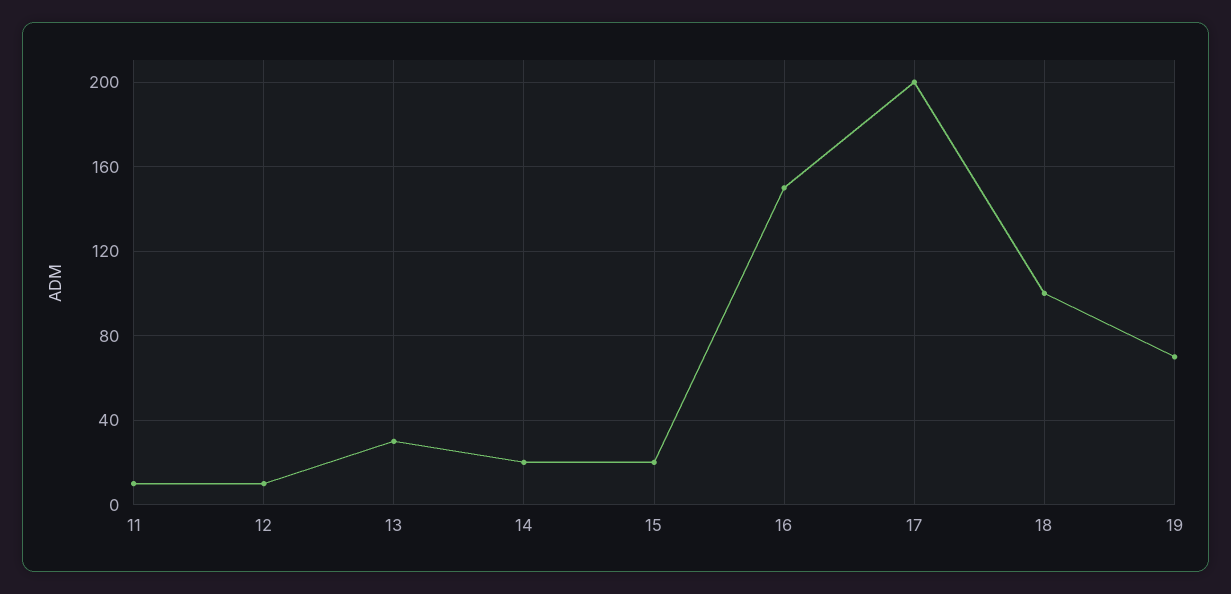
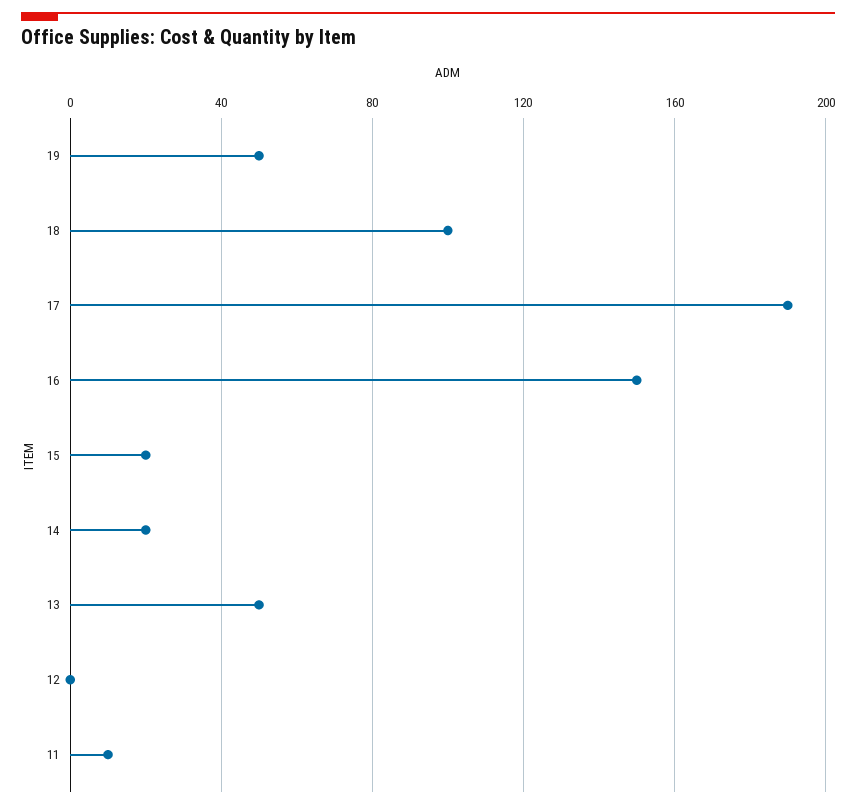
12: 10 -> 0
13: 30 -> 50
17: 200 -> 190
19: 70 -> 50

